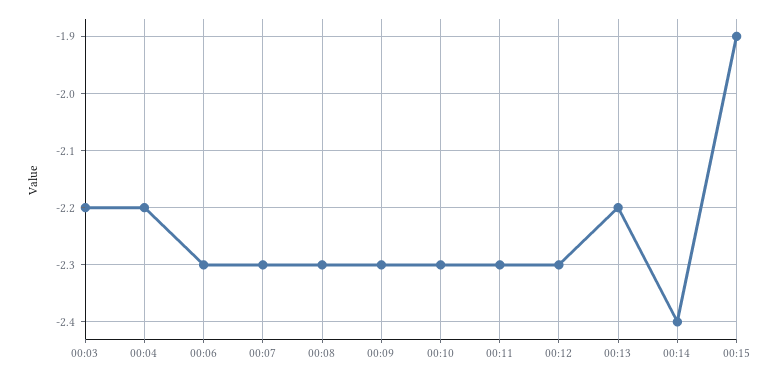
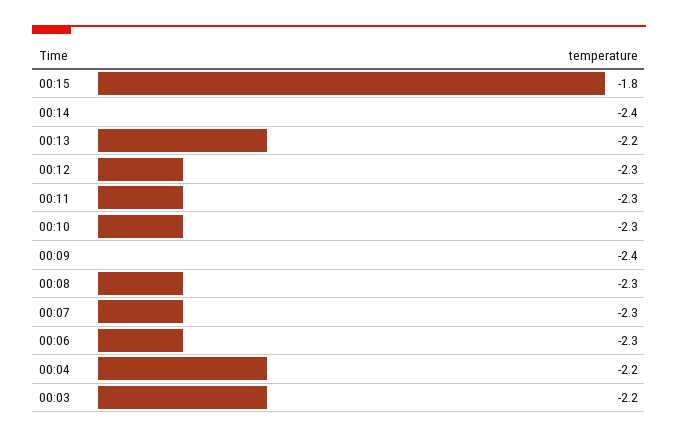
00:09: -2.3 -> -2.4
00:15: -1.9 -> -1.8

